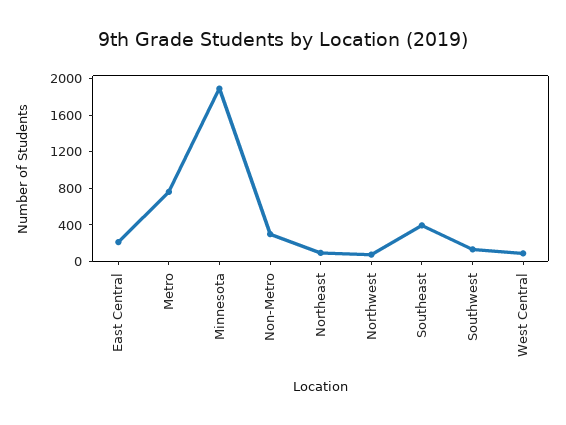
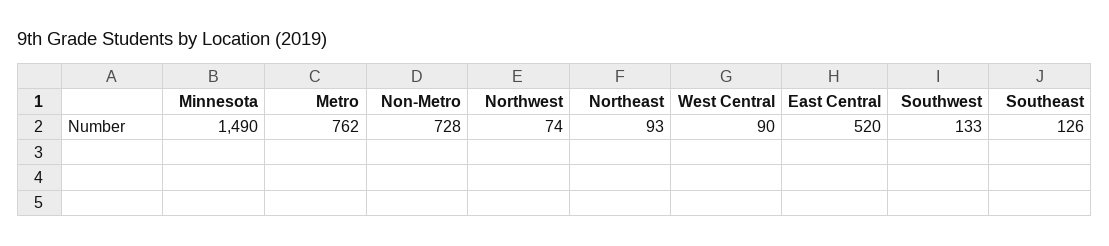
East Central: 200 -> 520
Minnesota: 1900 -> 1490
Non-Metro: 300 -> 728
Southeast: 400 -> 126

